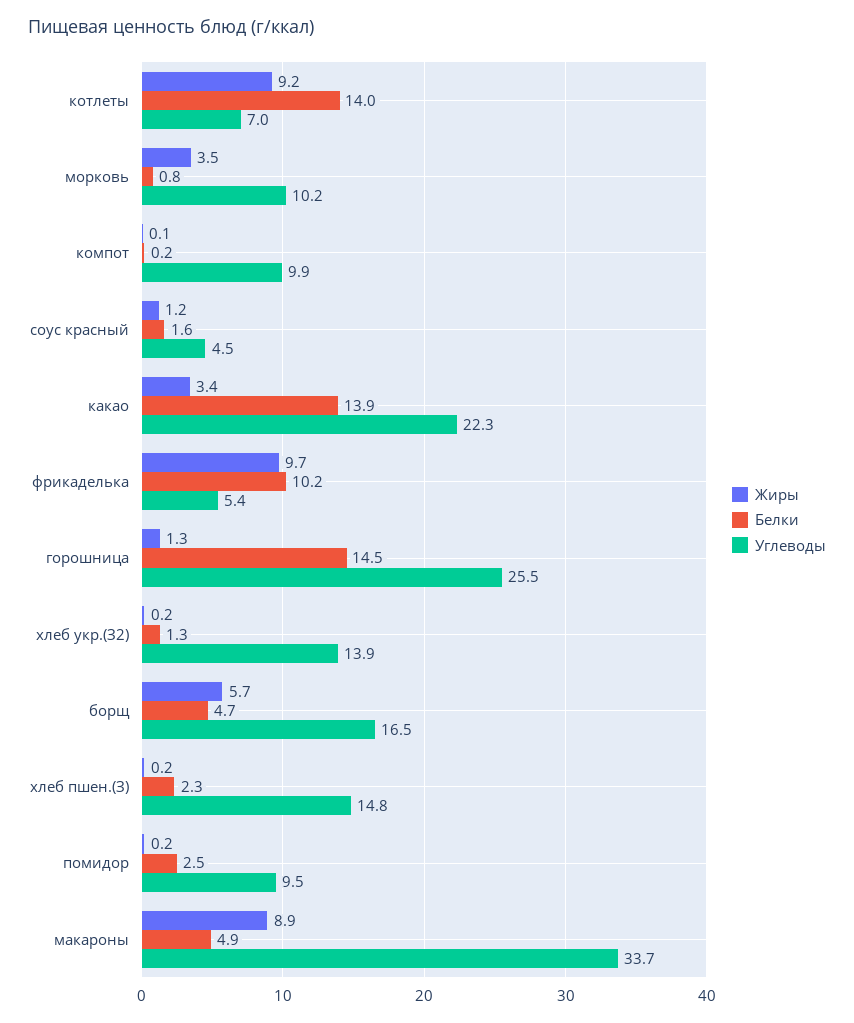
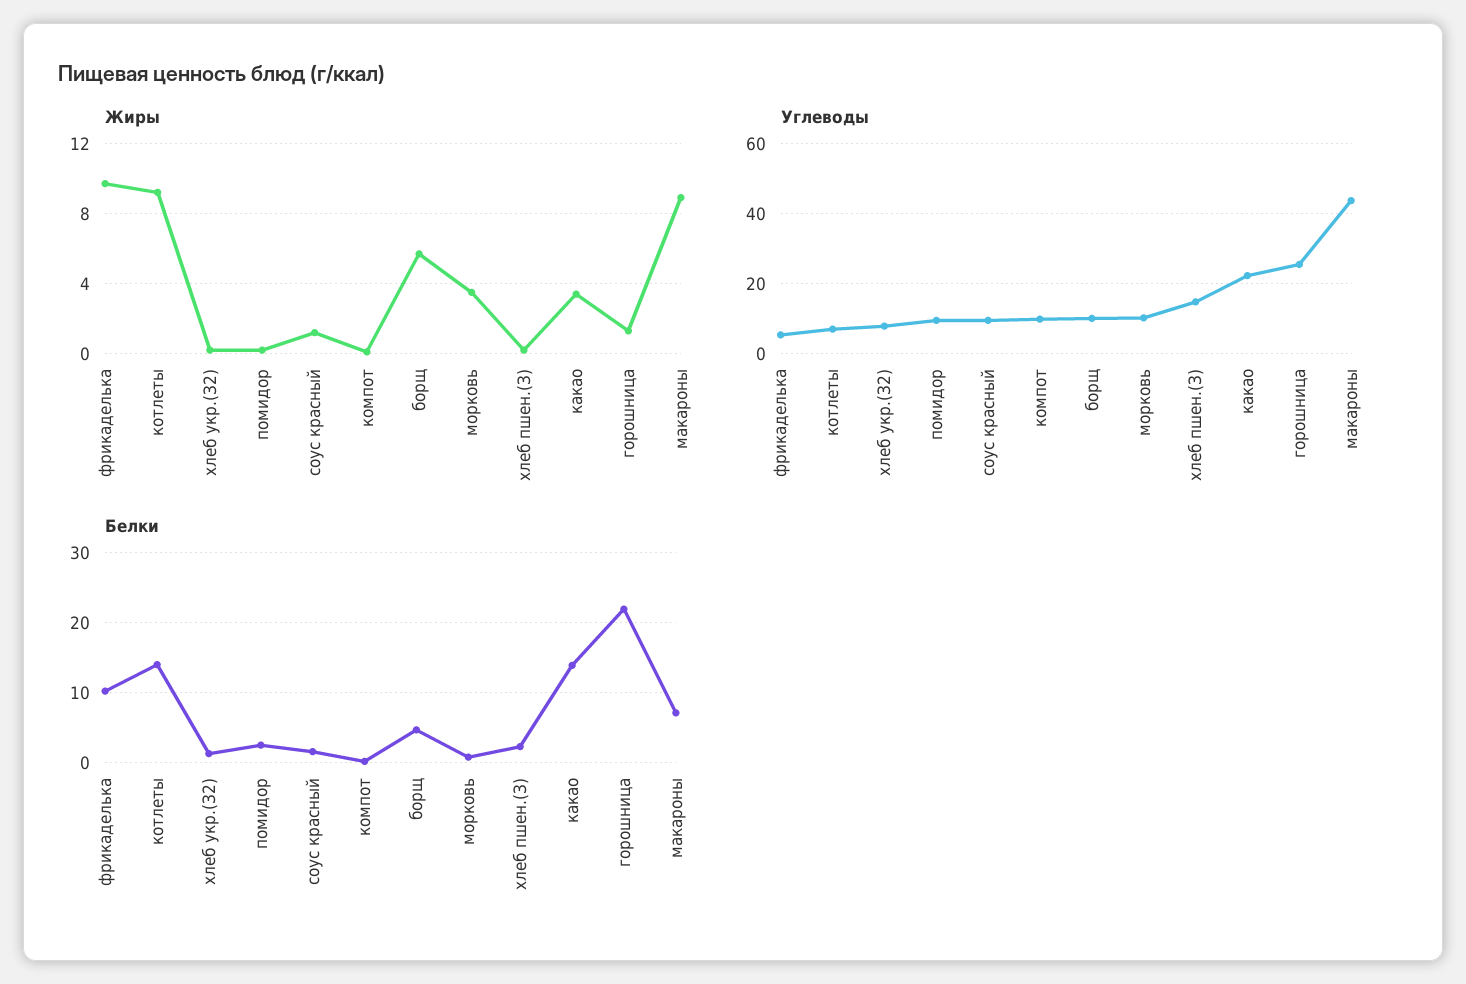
Углеводы, соус красный: 4.5 -> 10
Белки, горошница: 14.5 -> 22
Углеводы, хлеб укр.(З2): 13.9 -> 8
Углеводы, борщ: 16.5 -> 10
Белки, макароны: 4.9 -> 7
Углеводы, макароны: 33.7 -> 44

